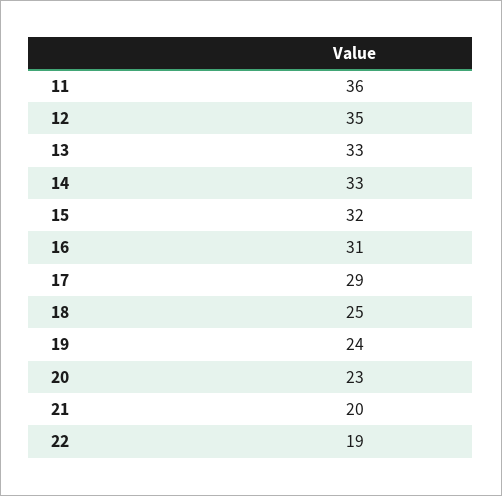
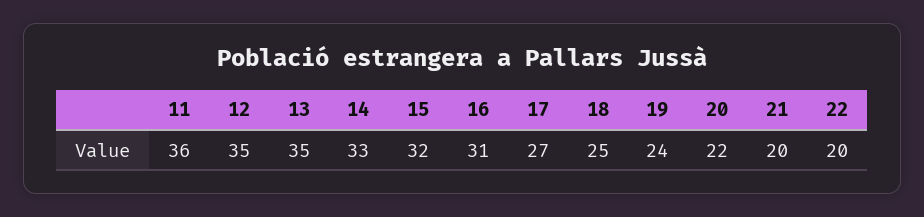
13: 33 -> 35
17: 29 -> 27
20: 23 -> 22
22: 19 -> 20

